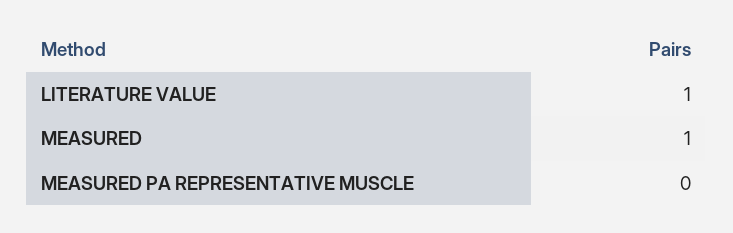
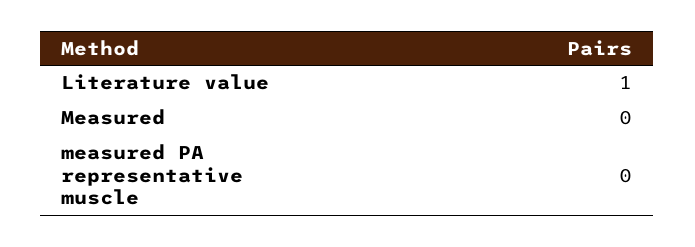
MEASURED: 1 -> 0

